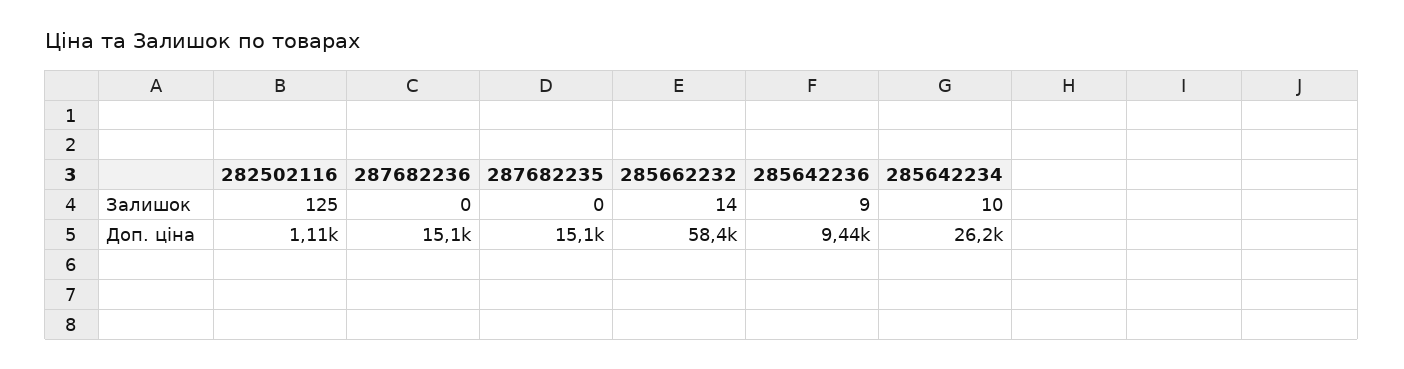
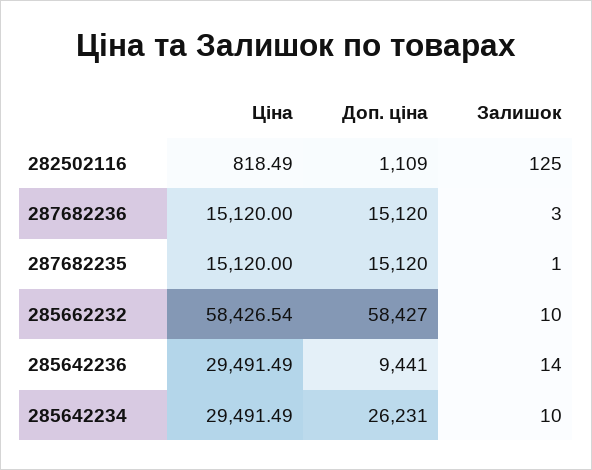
287682236, Залишок: 0 -> 3
287682235, Залишок: 0 -> 1
285662232, Залишок: 14 -> 10
285642236, Залишок: 9 -> 14
282502116, Ціна: none -> 818.49
287682236, Ціна: none -> 15120
287682235, Ціна: none -> 15120
285662232, Ціна: none -> 58426.54
285642236, Ціна: none -> 29491.49
285642234, Ціна: none -> 29491.49

